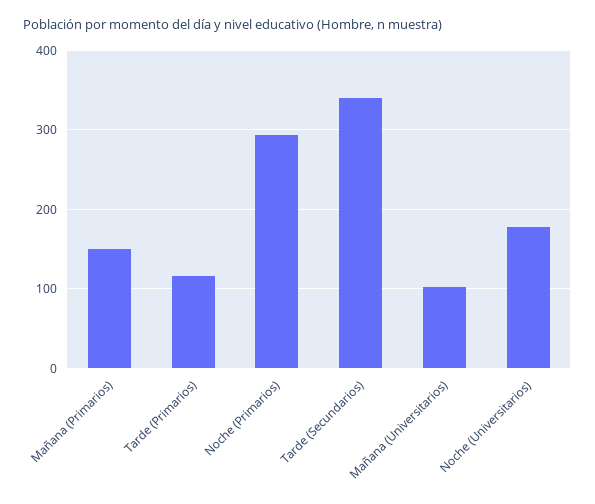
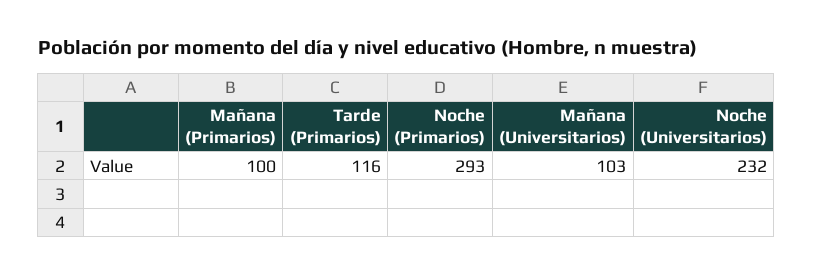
Mañana (Primarios): 150 -> 100
Tarde (Secundarios): 340 -> none
Noche (Universitarios): 180 -> 232

